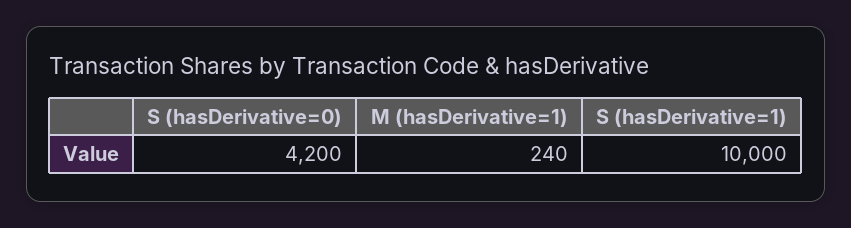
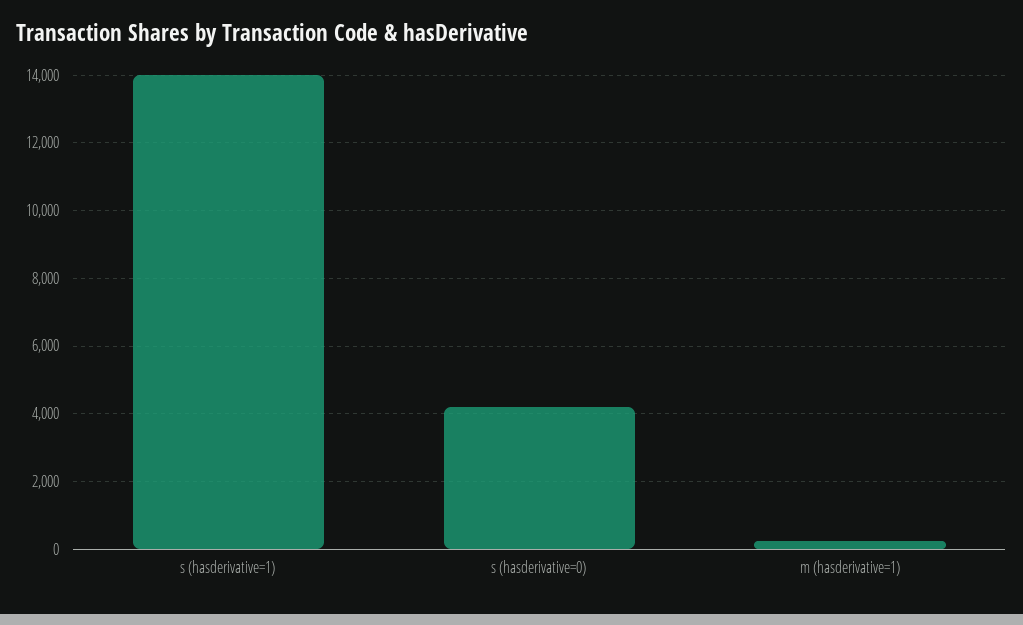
S (hasDerivative=1): 10000 -> 14000

